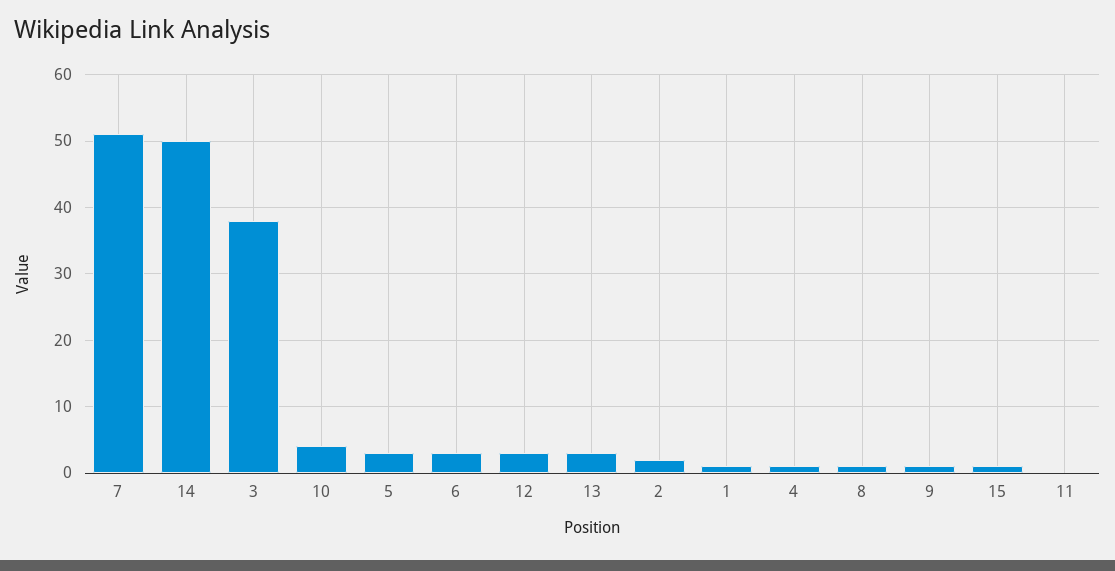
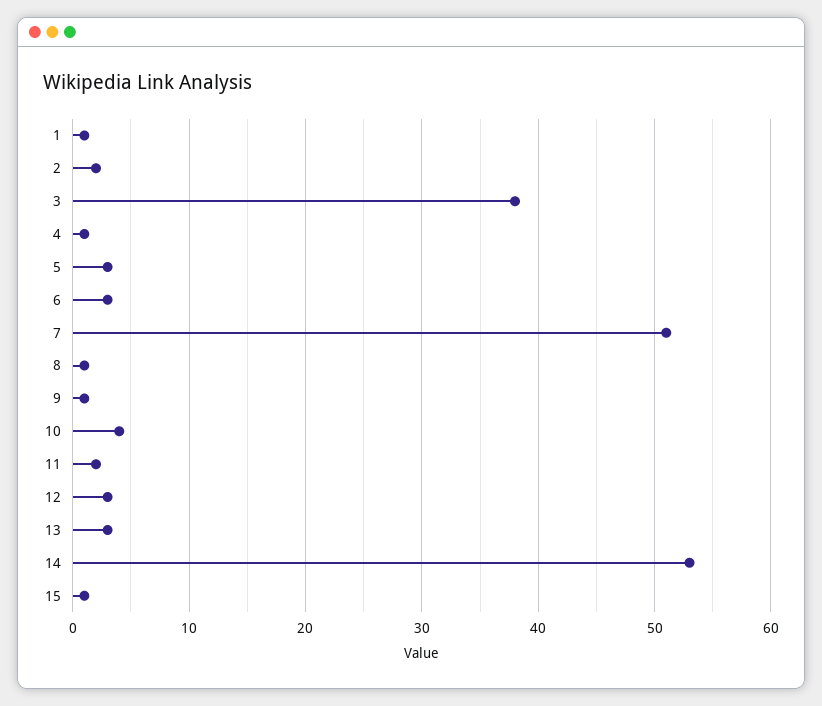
14: 50 -> 53
11: 0 -> 2

